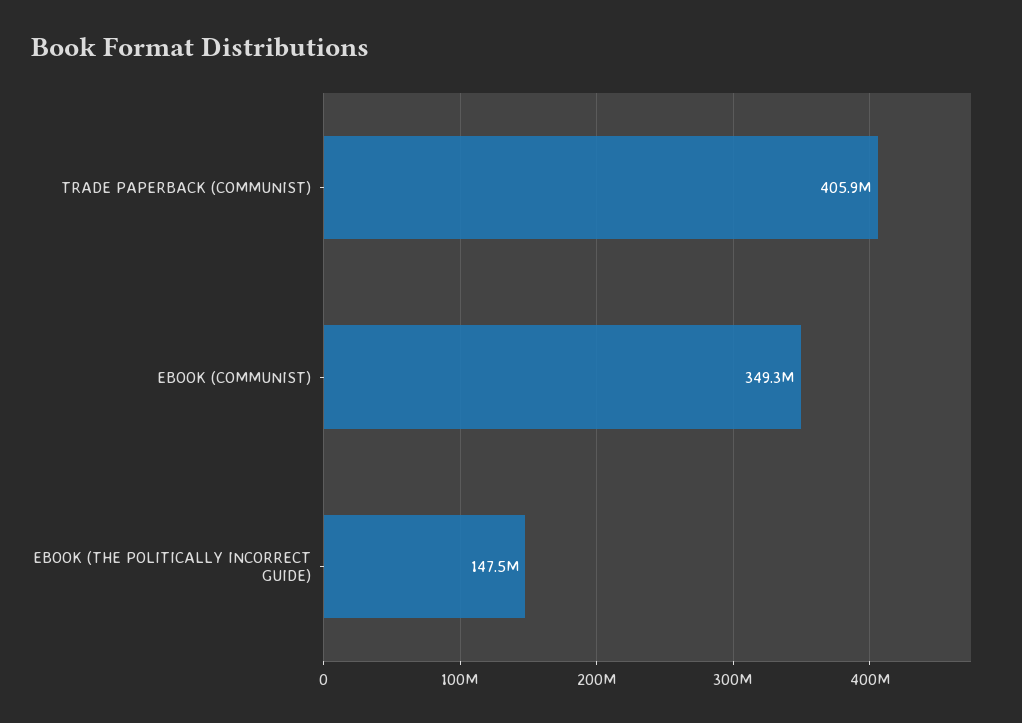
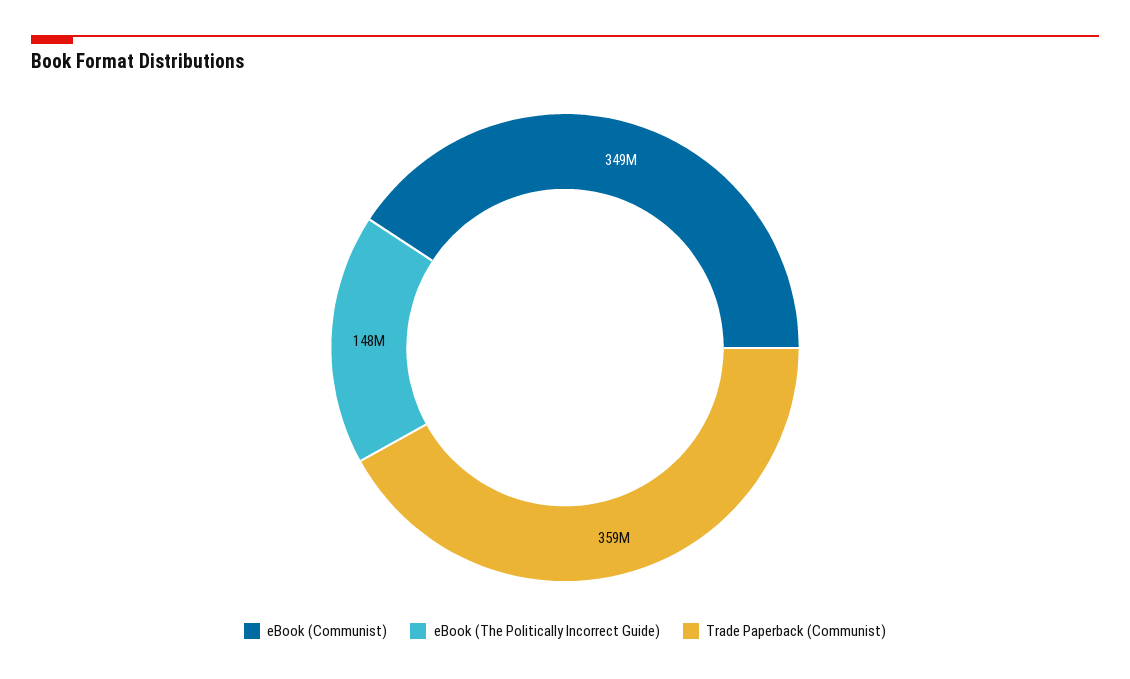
TRADE PAPERBACK (COMMUNIST): 405900000 -> 359000000

